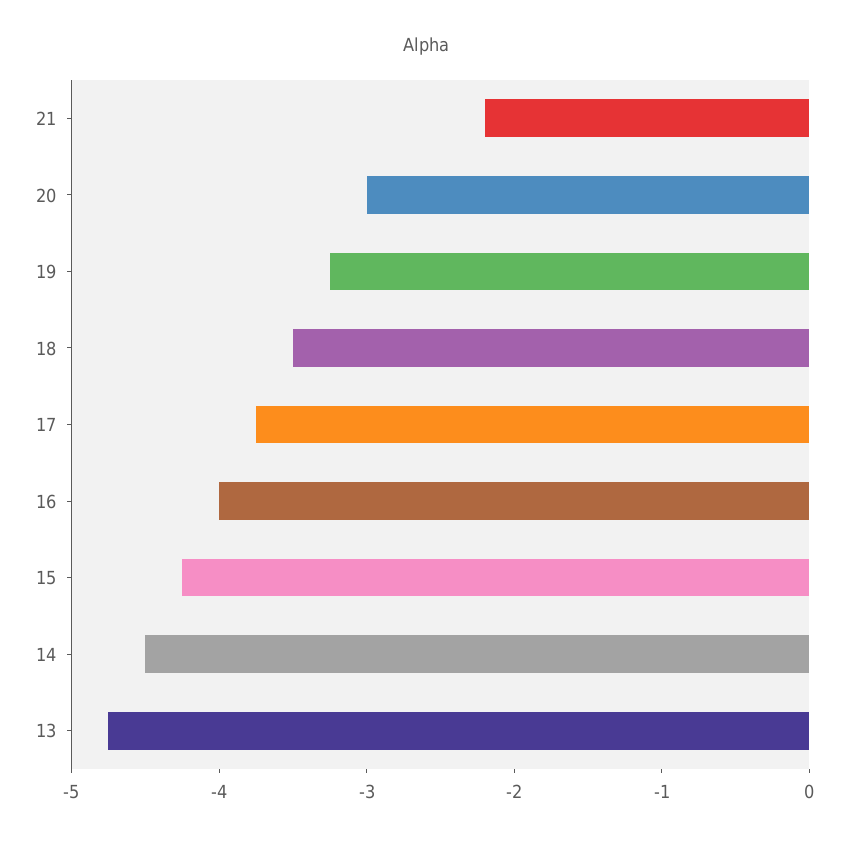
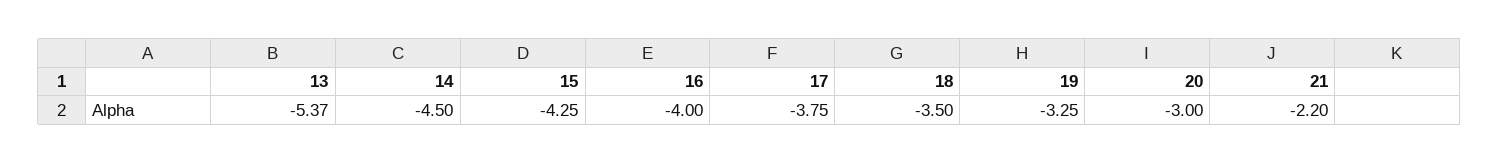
13: -4.8 -> -5.37

